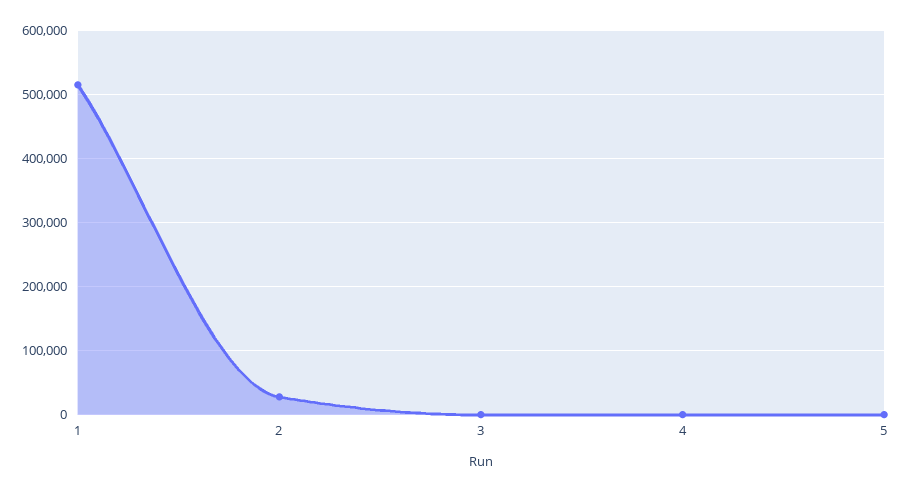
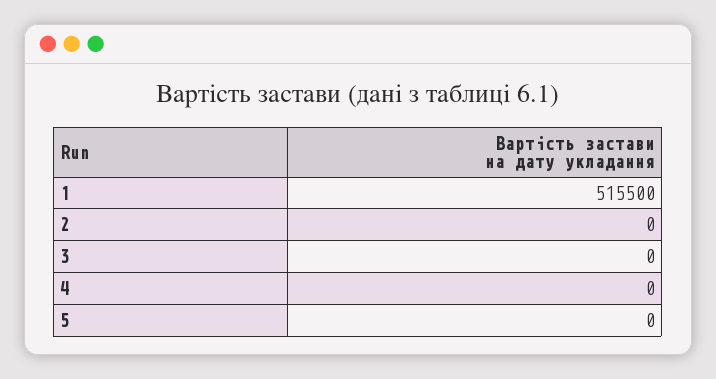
2: 30000 -> 0

